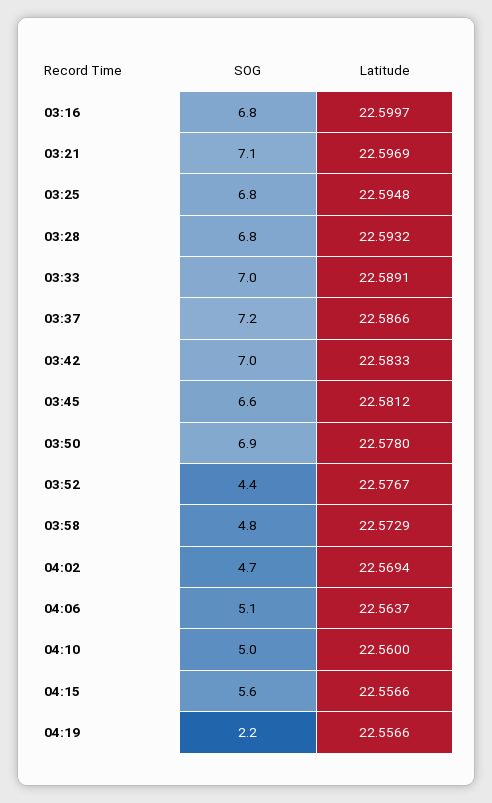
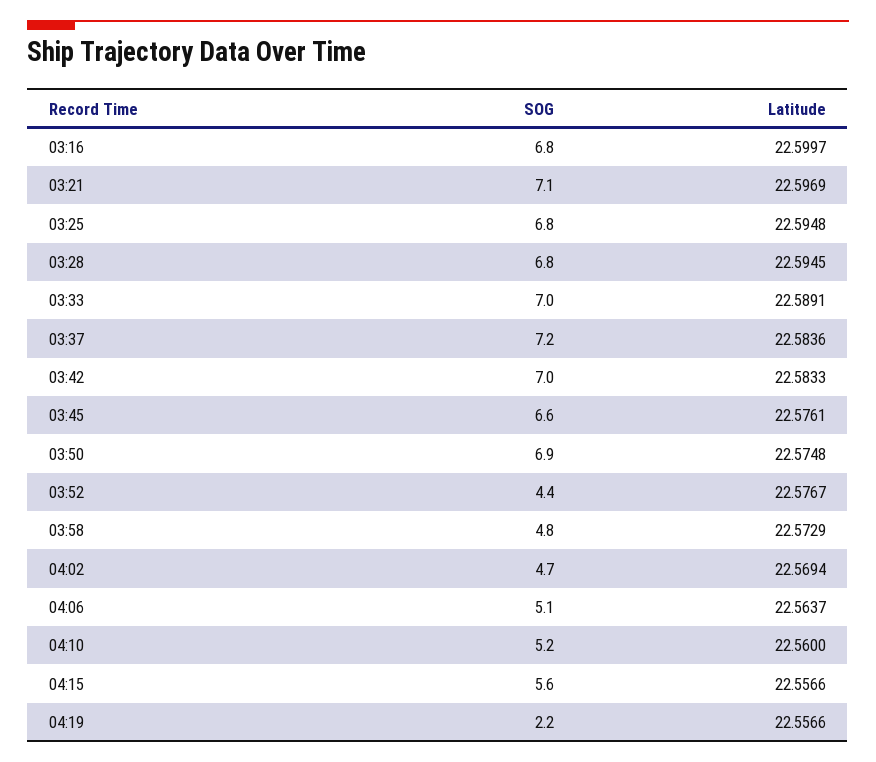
Latitude, 03:28: 22.5932 -> 22.5945
Latitude, 03:37: 22.5866 -> 22.5836
Latitude, 03:45: 22.5812 -> 22.5761
Latitude, 03:50: 22.578 -> 22.5748
SOG, 04:10: 5 -> 5.2

